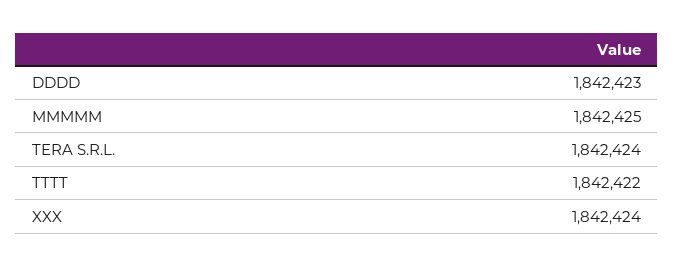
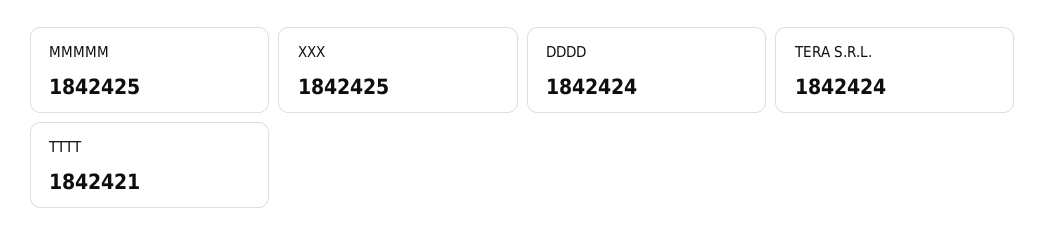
DDDD: 1842423 -> 1842424
TTTT: 1842422 -> 1842421
XXX: 1842424 -> 1842425

